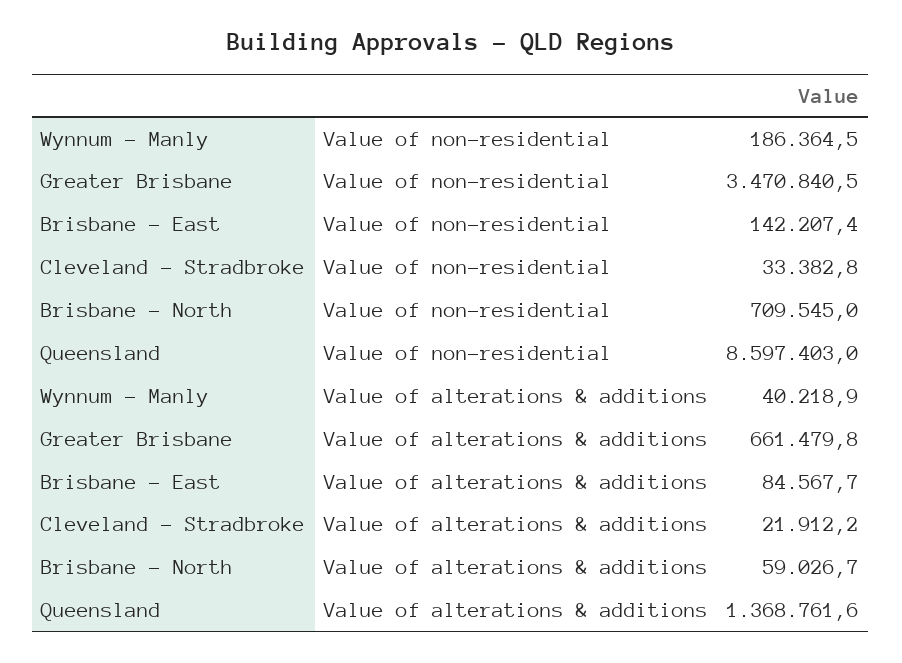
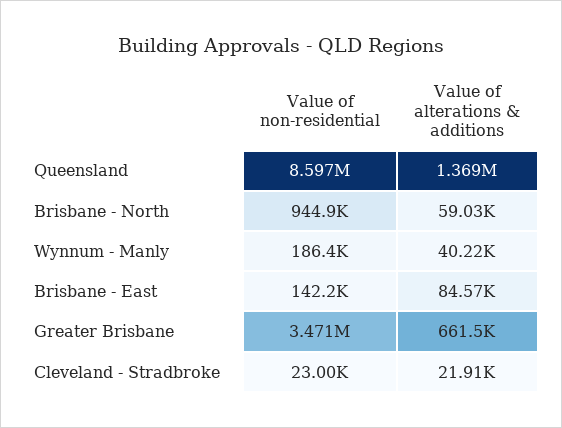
Cleveland - Stradbroke, Value of non-residential: 33382.8 -> 23000
Brisbane - North, Value of non-residential: 709545 -> 944900

